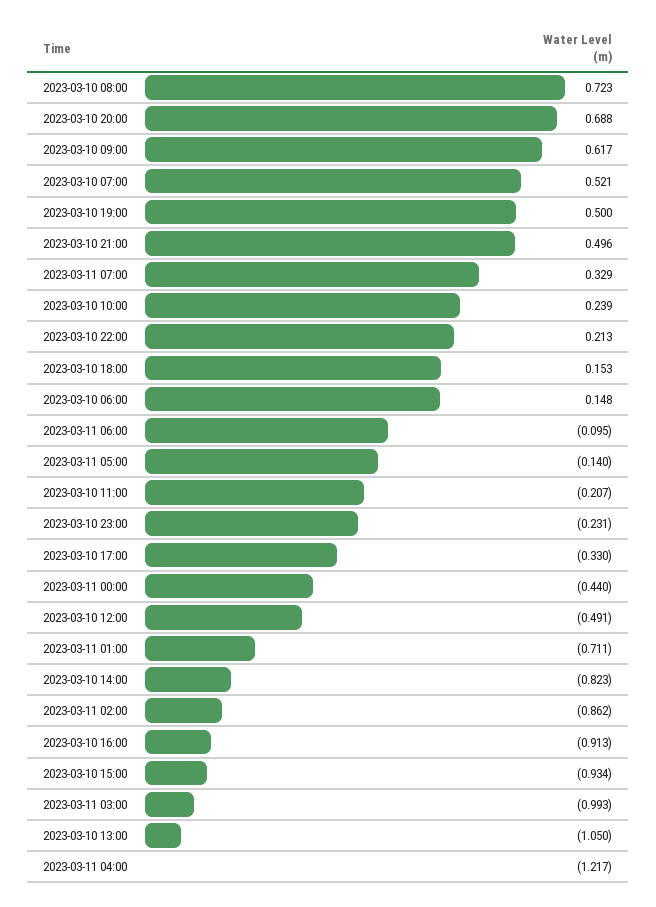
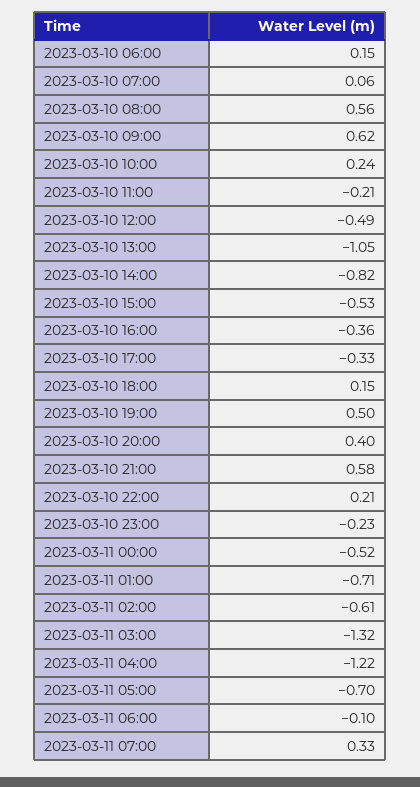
2023-03-10 08:00: 0.723 -> 0.56
2023-03-10 20:00: 0.688 -> 0.4
2023-03-10 07:00: 0.521 -> 0.06
2023-03-10 21:00: 0.496 -> 0.58
2023-03-11 05:00: -0.14 -> -0.7
2023-03-11 00:00: -0.44 -> -0.52
2023-03-11 02:00: -0.862 -> -0.61
2023-03-10 16:00: -0.913 -> -0.36
2023-03-10 15:00: -0.934 -> -0.53
2023-03-11 03:00: -0.993 -> -1.32

